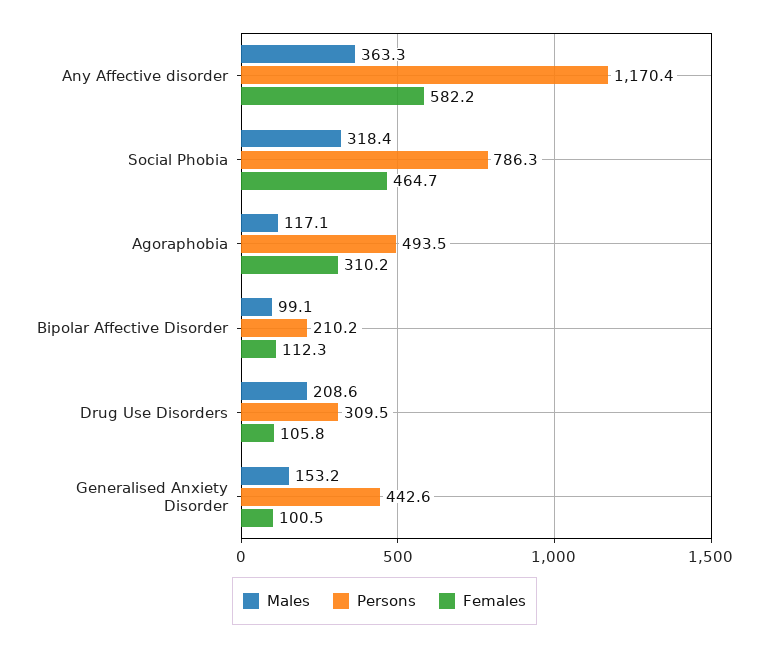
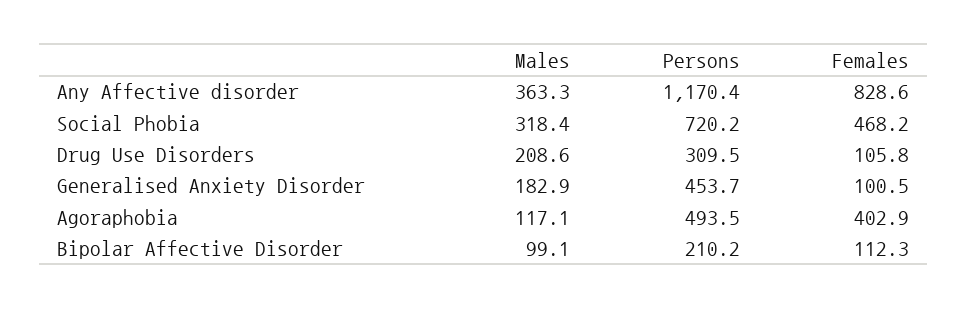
Females, Any Affective disorder: 582.2 -> 828.6
Persons, Social Phobia: 786.3 -> 720.2
Females, Social Phobia: 464.7 -> 468.2
Females, Agoraphobia: 310.2 -> 402.9
Males, Generalised Anxiety Disorder: 153.2 -> 182.9
Persons, Generalised Anxiety Disorder: 442.6 -> 453.7

